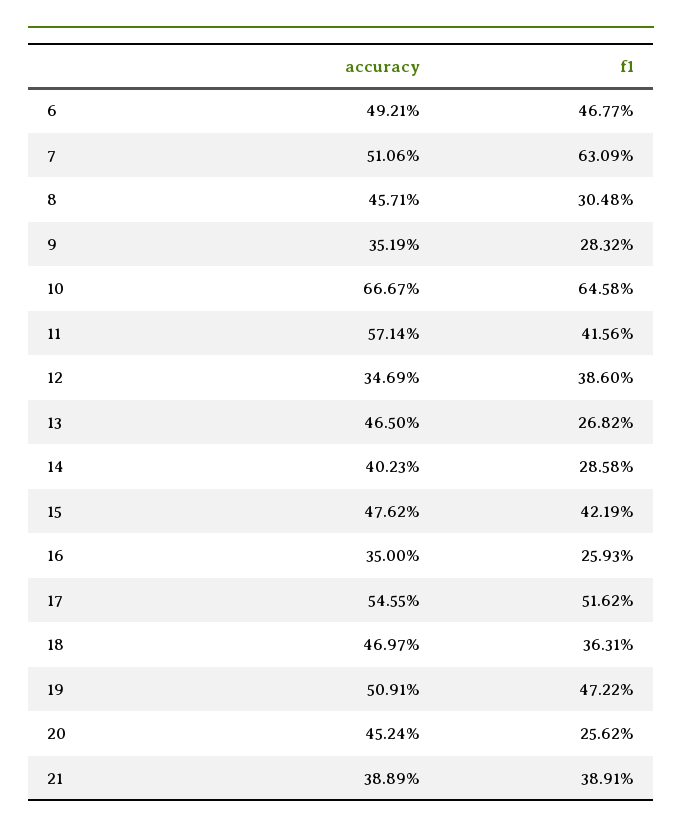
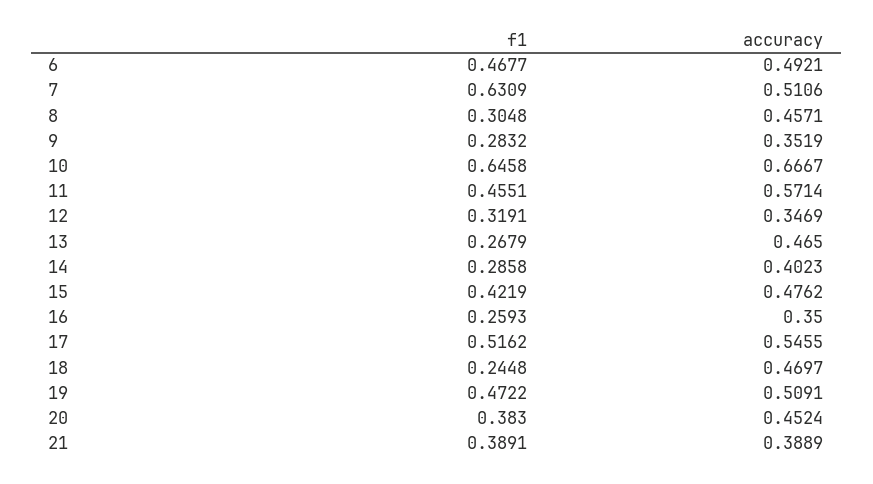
f1, 11: 0.4156 -> 0.4551
f1, 12: 0.386 -> 0.3191
f1, 13: 0.2682 -> 0.2679
f1, 18: 0.3631 -> 0.2448
f1, 20: 0.2562 -> 0.383

